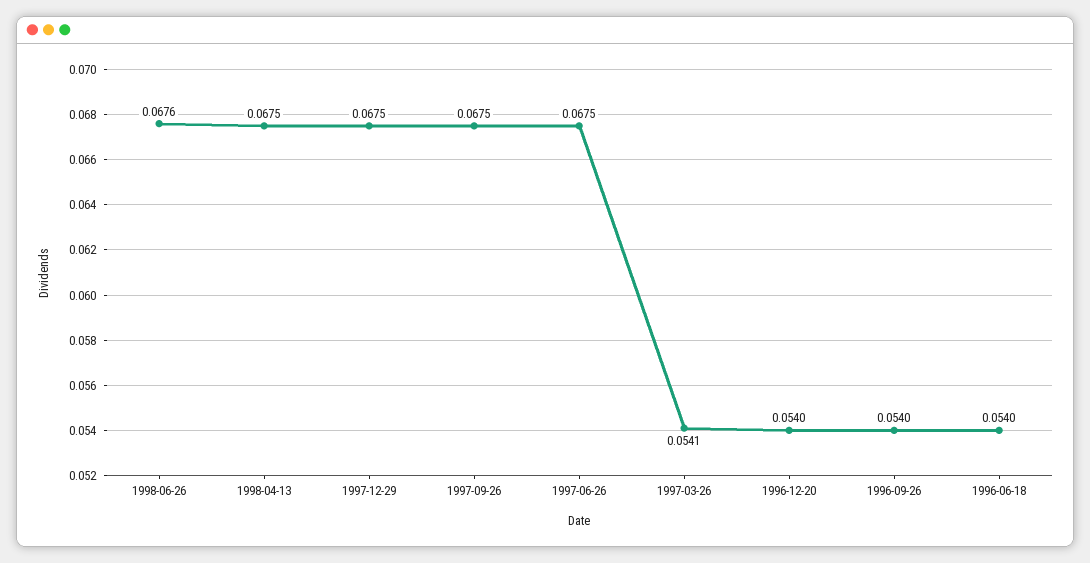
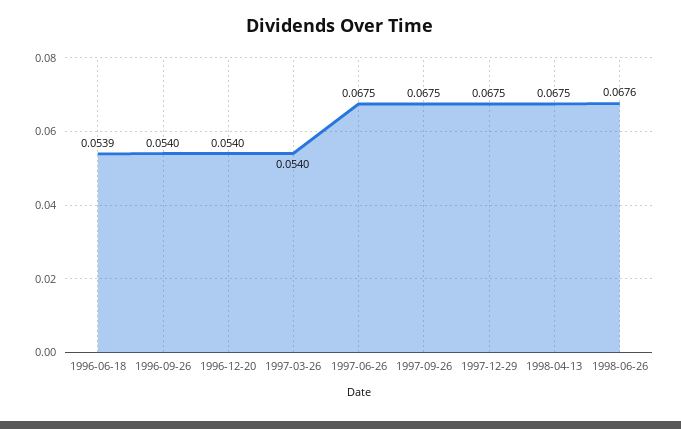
1997-03-26: 0.0541 -> 0.054
1996-06-18: 0.054 -> 0.0539

